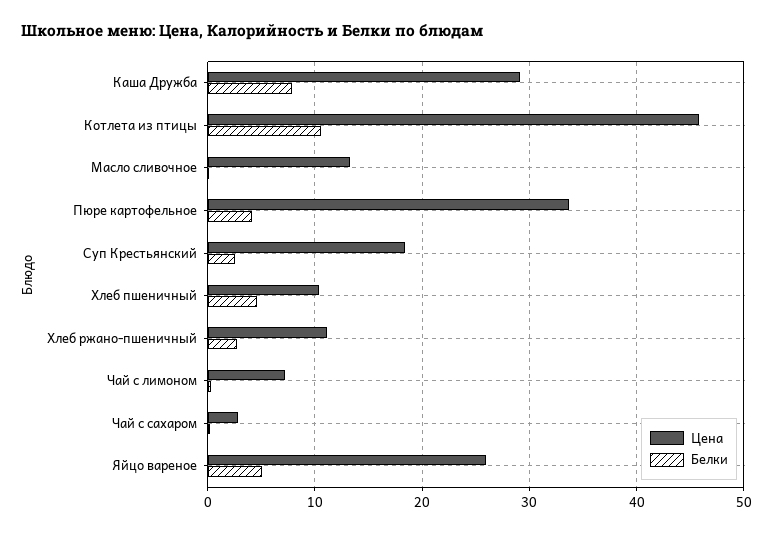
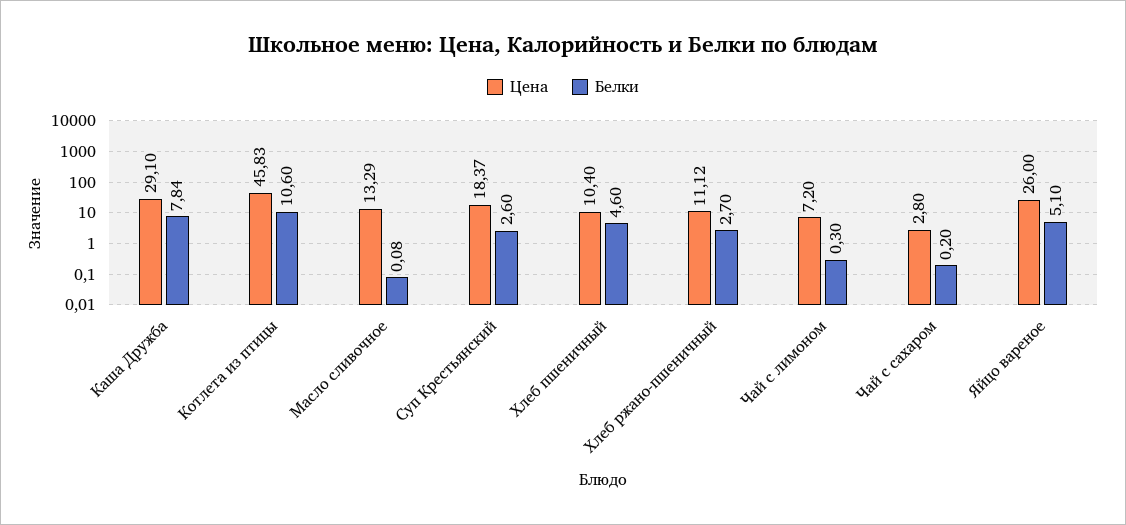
Цена, Пюре картофельное: 34 -> none
Белки, Пюре картофельное: 4 -> none

